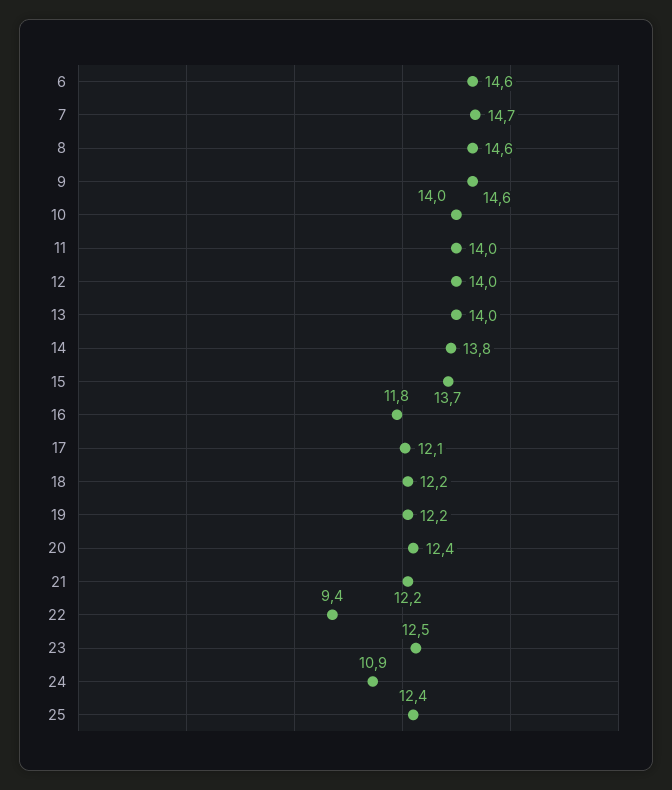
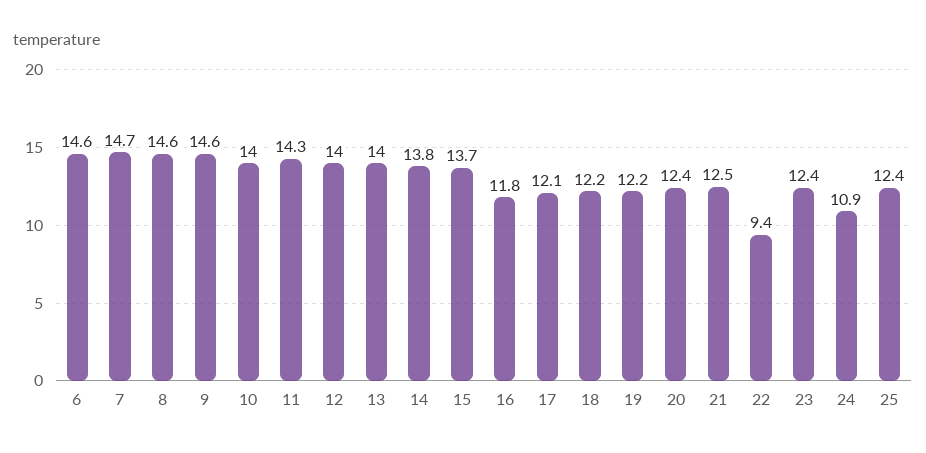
11: 14 -> 14.3
21: 12.2 -> 12.5
23: 12.5 -> 12.4

